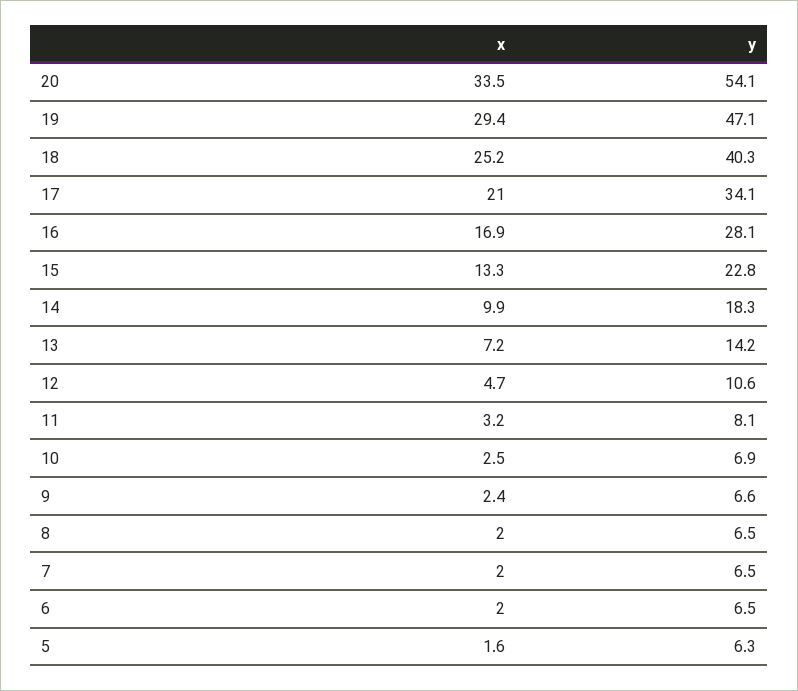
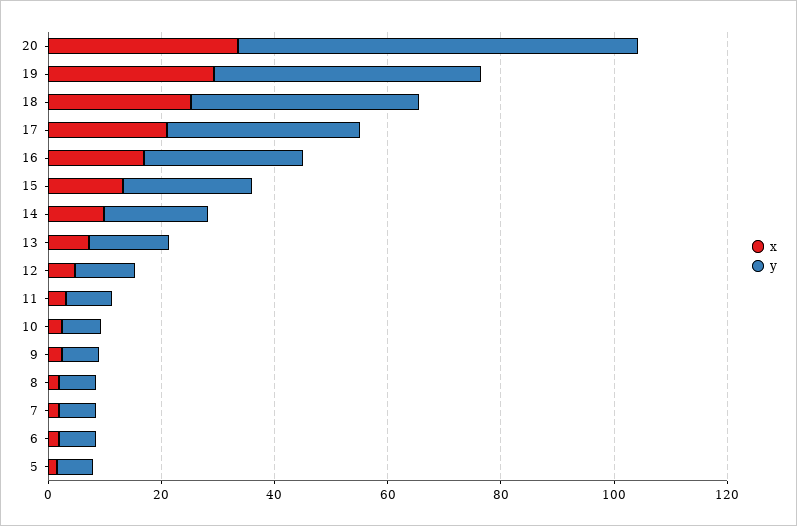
y, 20: 54.1 -> 70

